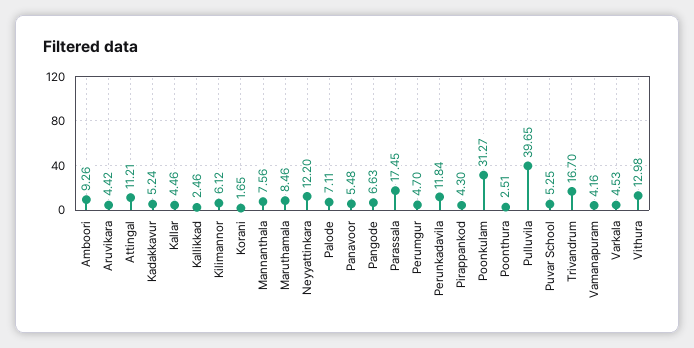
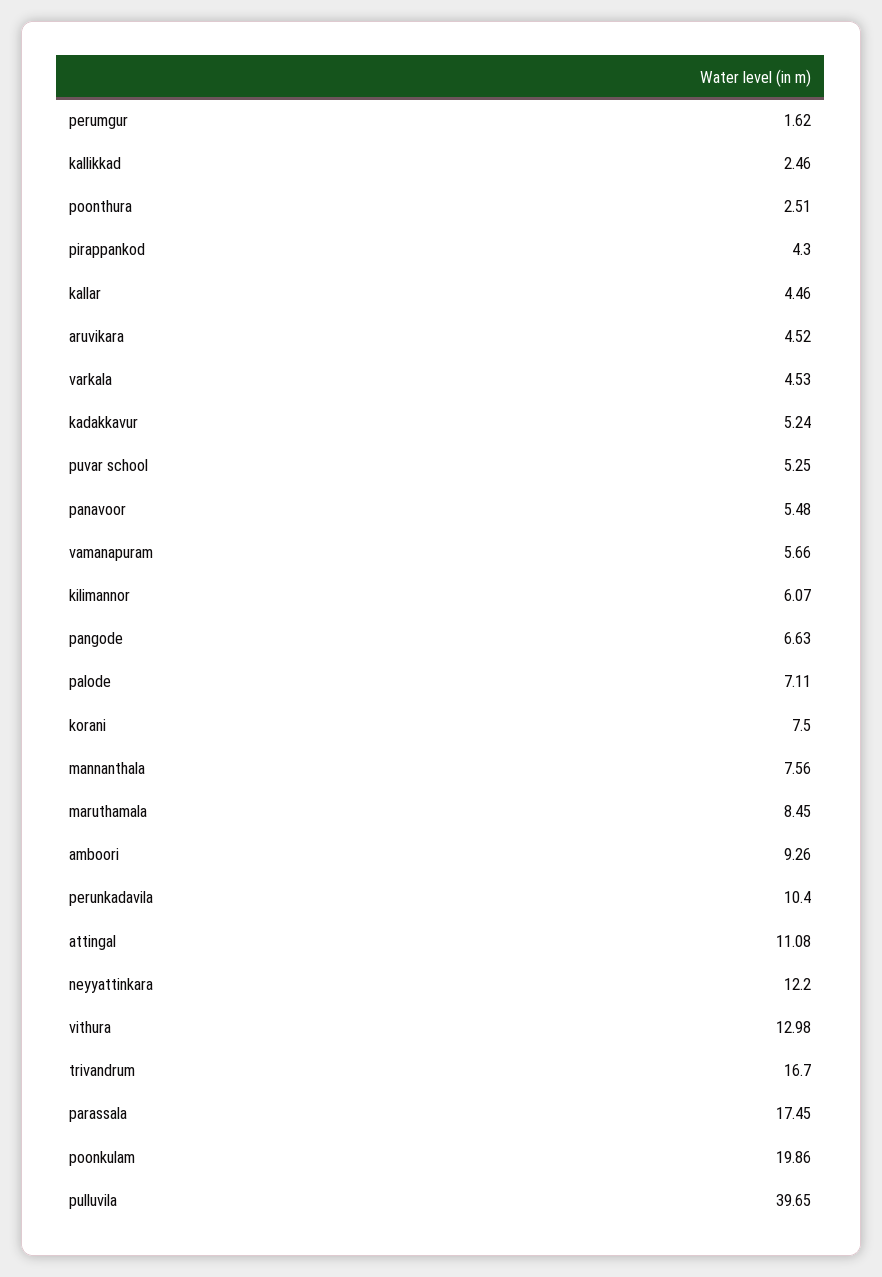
Aruvikara: 4.42 -> 4.52
Attingal: 11.21 -> 11.08
Kilimannor: 6.12 -> 6.07
Korani: 1.65 -> 7.5
Maruthamala: 8.46 -> 8.45
Perumgur: 4.7 -> 1.62
Perunkadavila: 11.84 -> 10.4
Poonkulam: 31.27 -> 19.86
Vamanapuram: 4.16 -> 5.66

